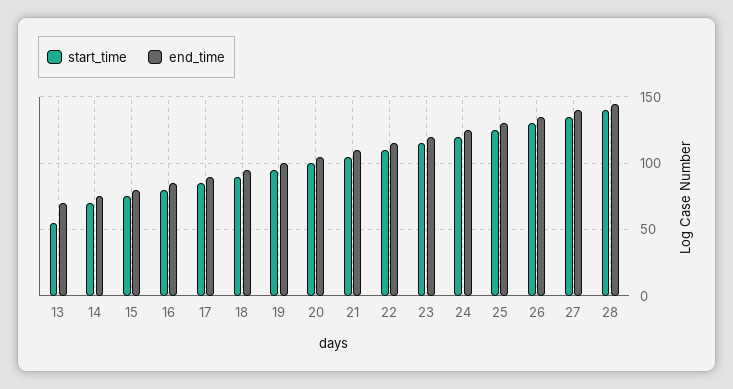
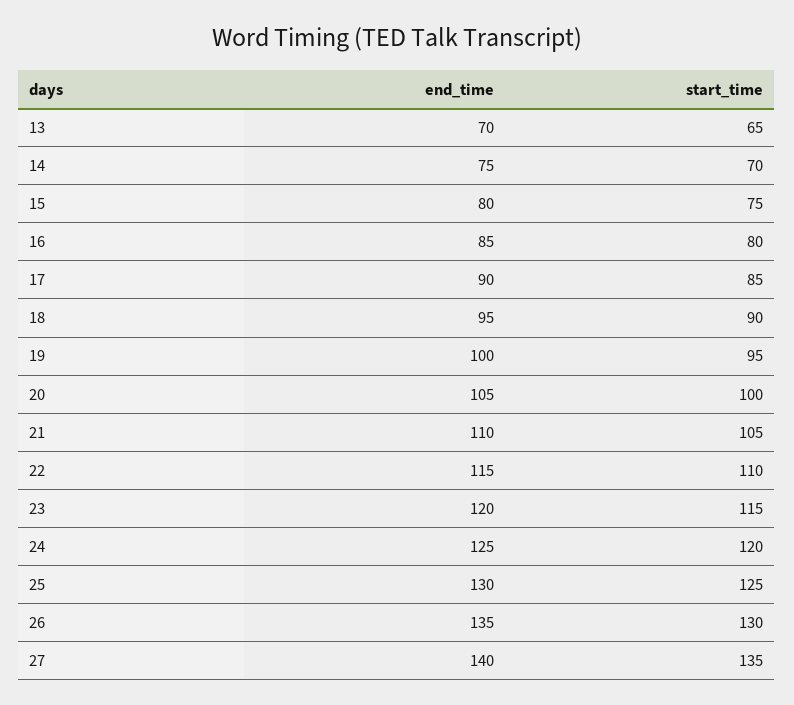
start_time, 13: 55 -> 65
start_time, 28: 140 -> none
end_time, 28: 145 -> none

